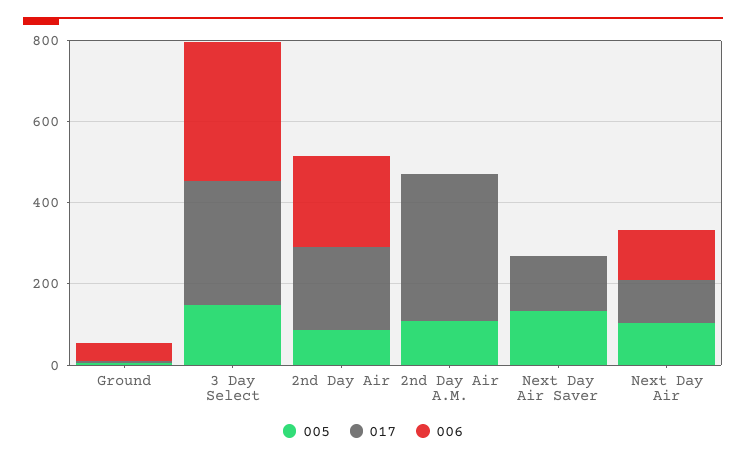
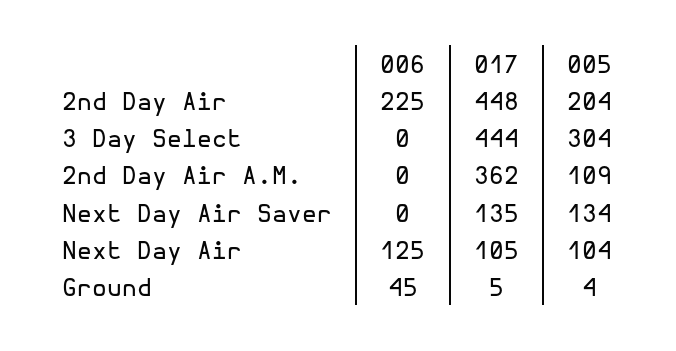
005, 3 Day Select: 150 -> 304
017, 3 Day Select: 300 -> 444
006, 3 Day Select: 350 -> 0
005, 2nd Day Air: 100 -> 204
017, 2nd Day Air: 200 -> 448

